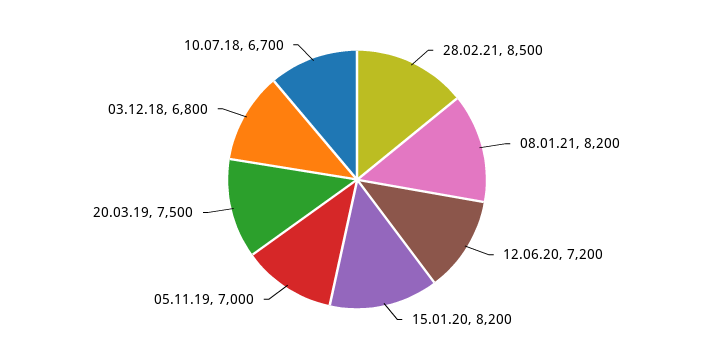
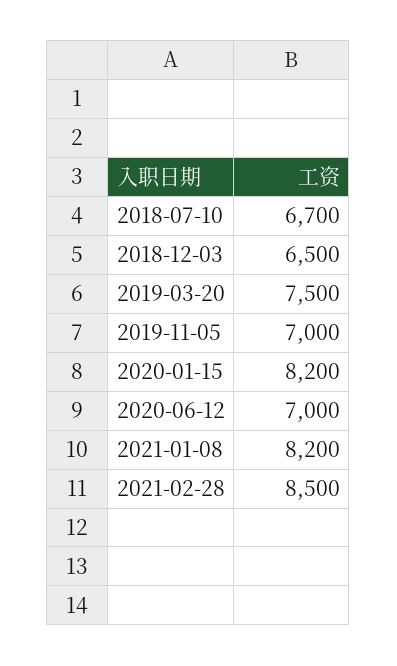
12.06.20: 7200 -> 7000
03.12.18: 6800 -> 6500

